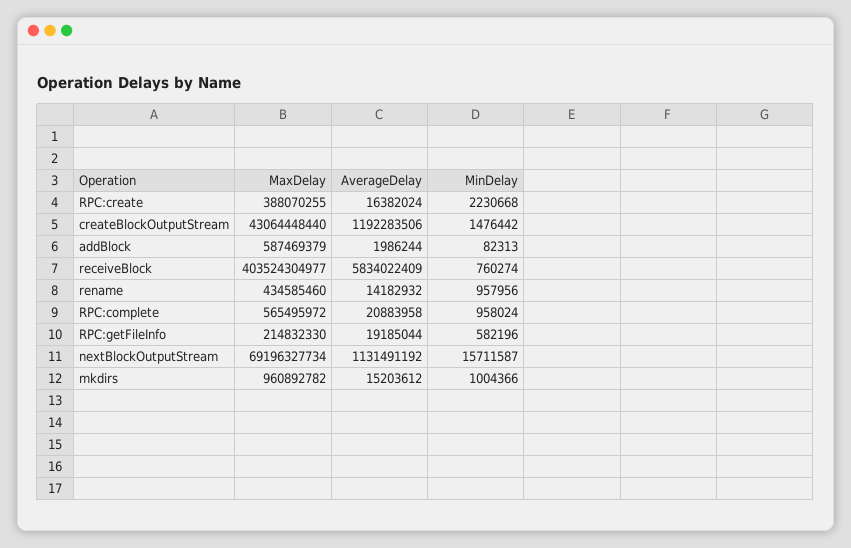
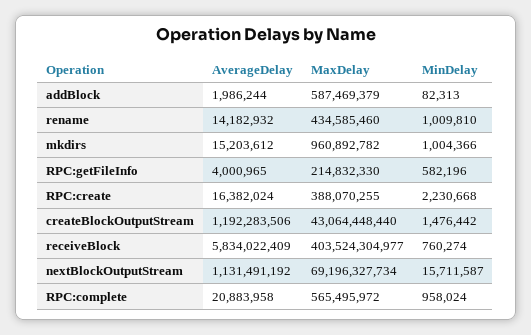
MinDelay, rename: 957956 -> 1009810
AverageDelay, RPC:getFileInfo: 19185044 -> 4000965

